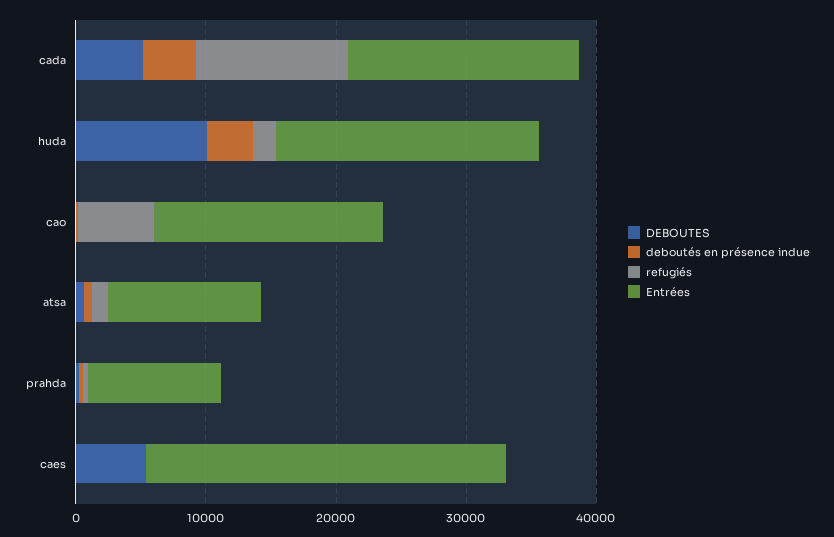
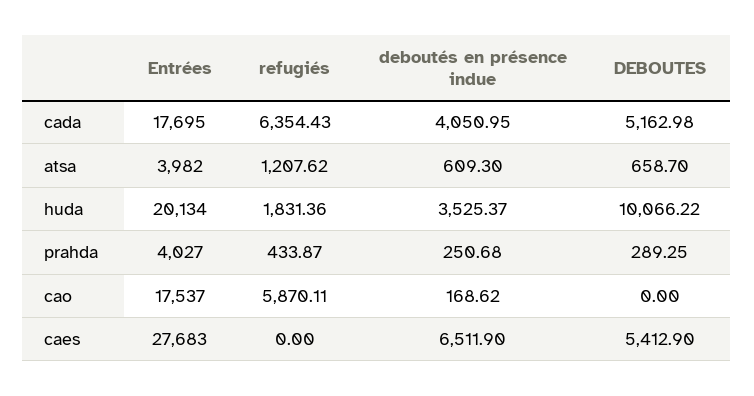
refugiés, cada: 12000 -> 6354.43
Entrées, atsa: 12000 -> 3982
Entrées, prahda: 10000 -> 4027
deboutés en présence indue, caes: 0 -> 6511.9

